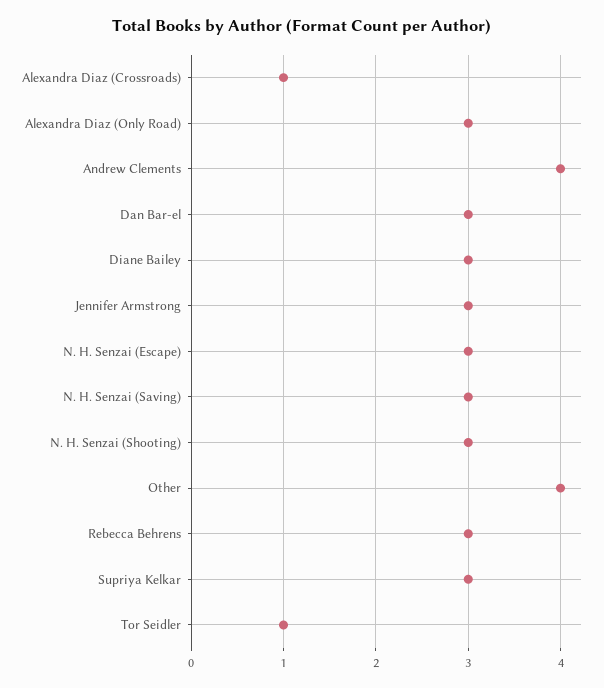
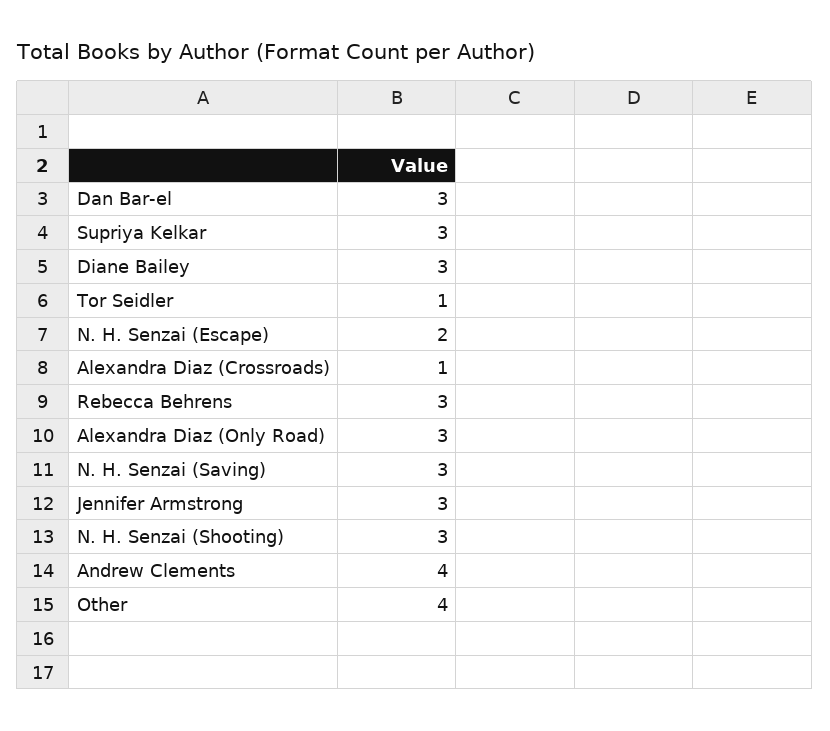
N. H. Senzai (Escape): 3 -> 2

